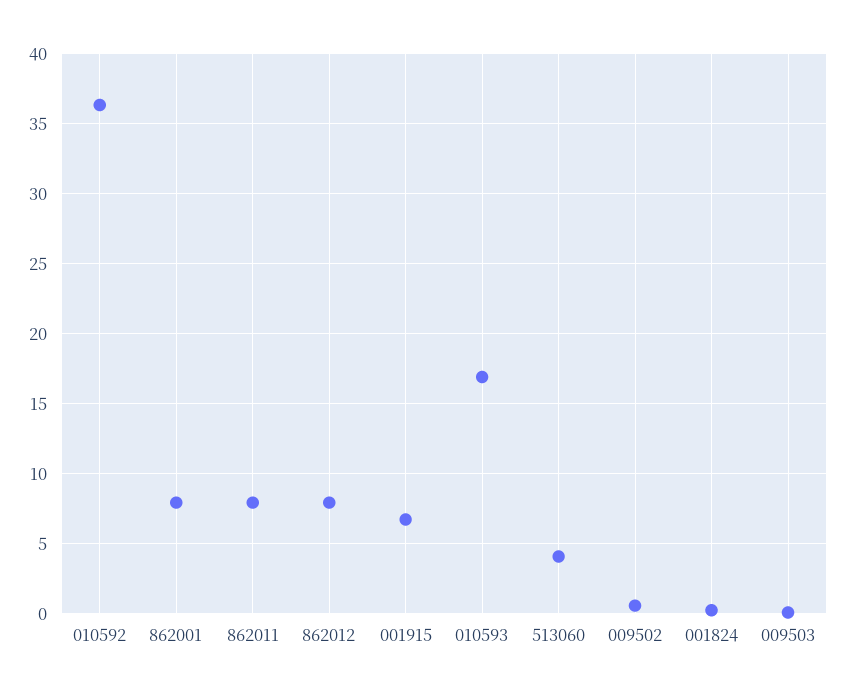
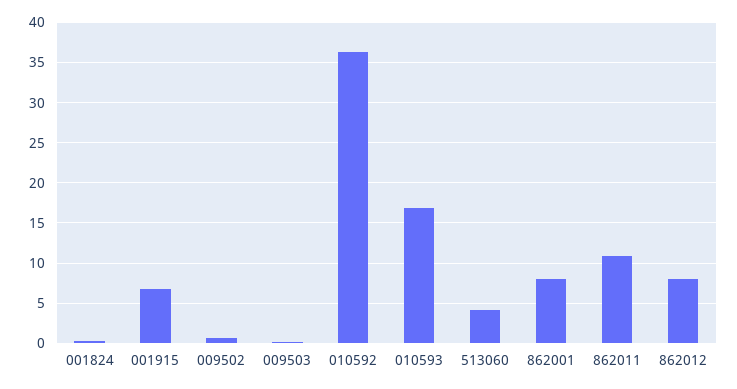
862011: 8 -> 11

